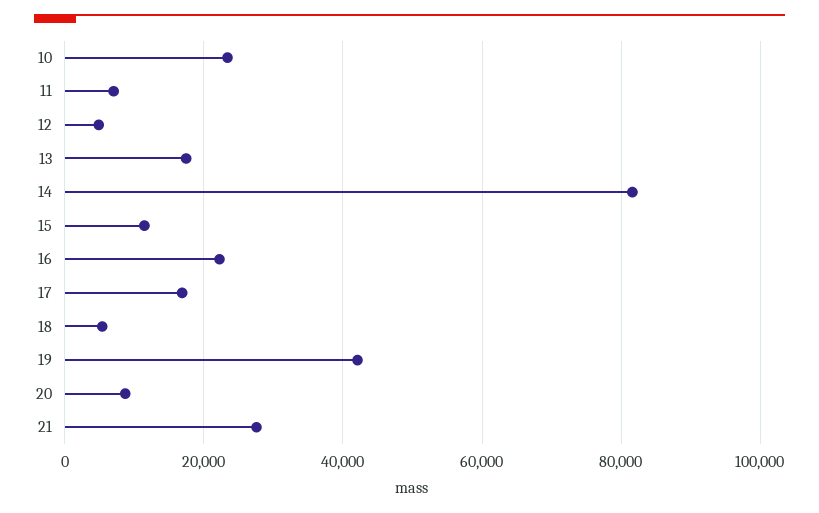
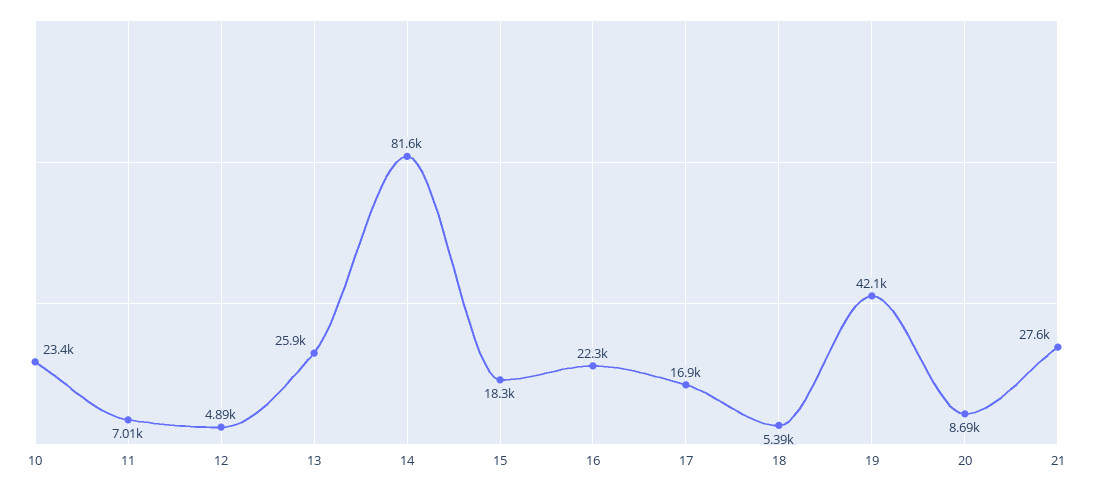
13: 18000 -> 25900
15: 12000 -> 18300

